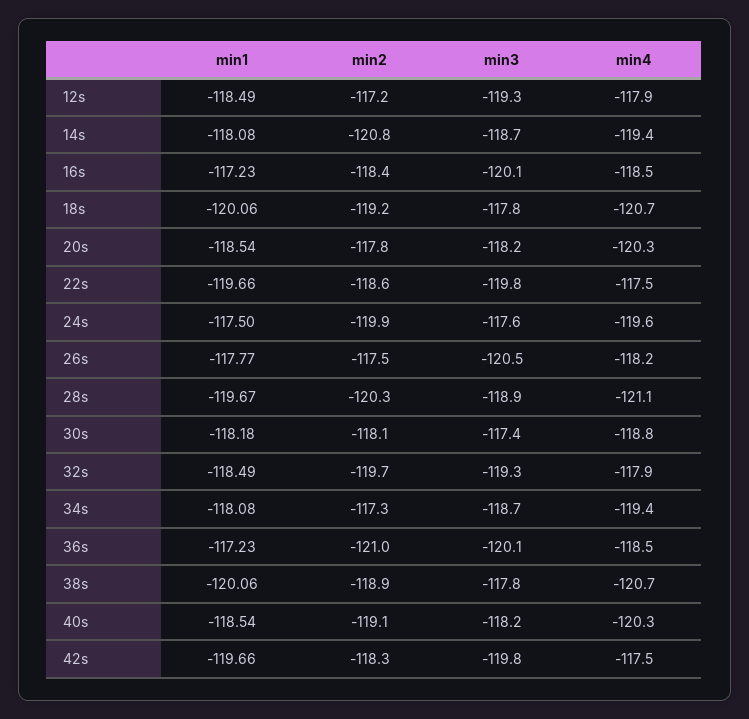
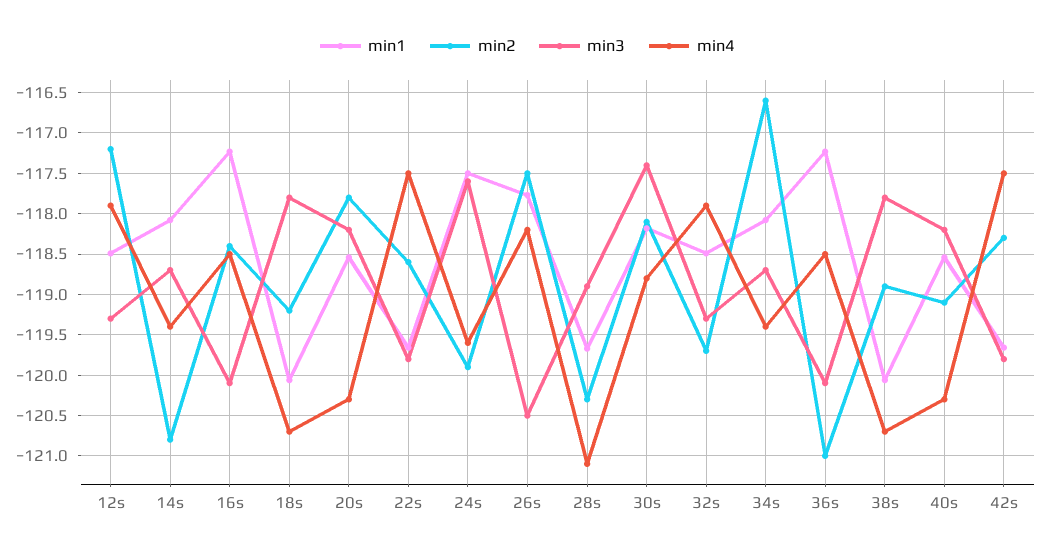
min2, 34s: -117.3 -> -116.6

